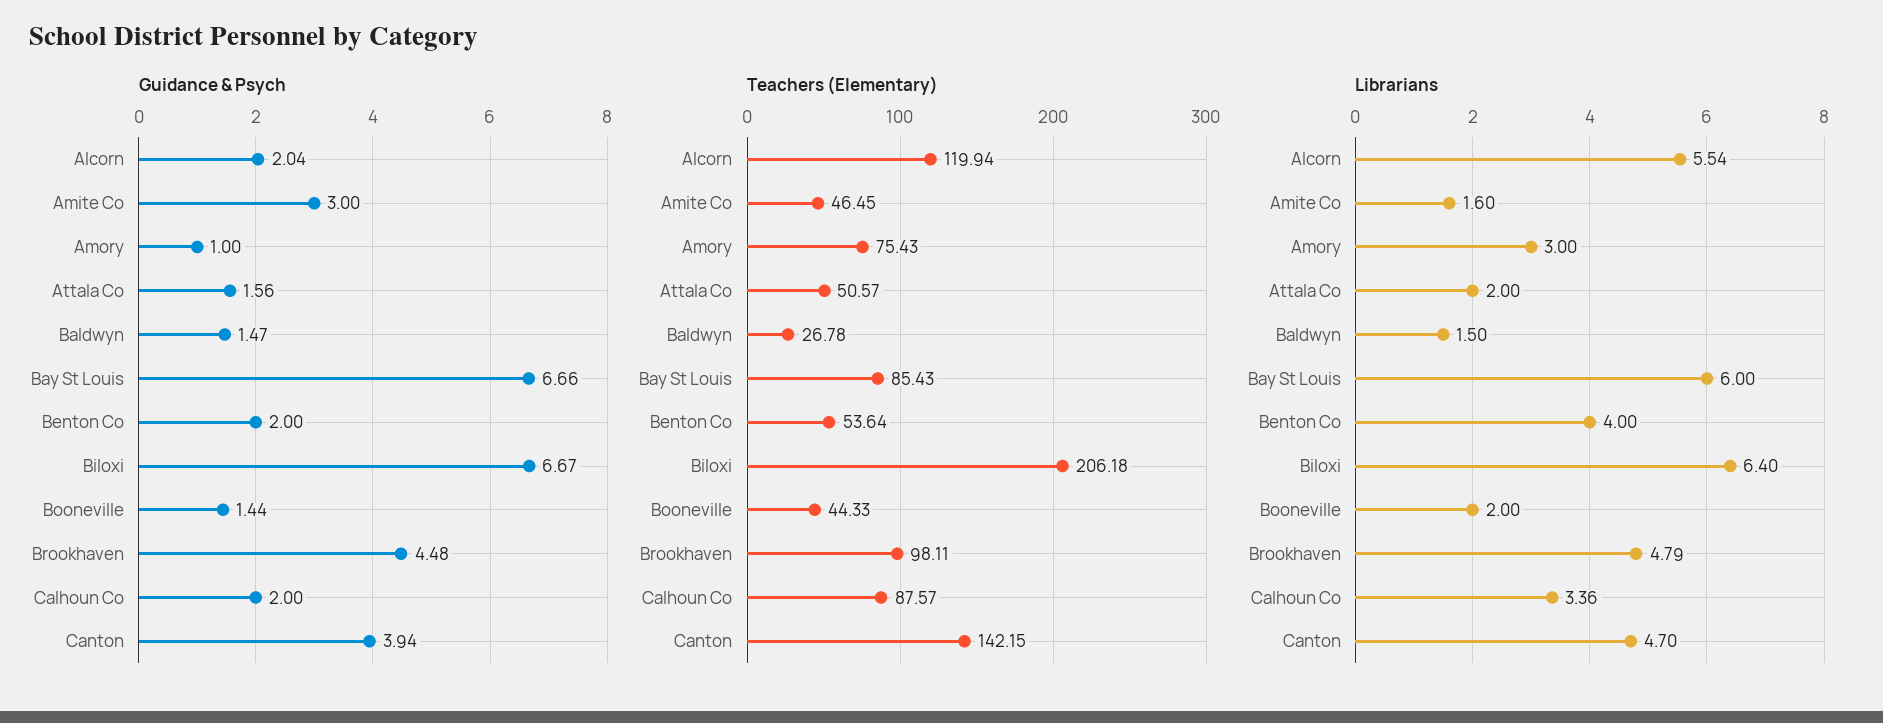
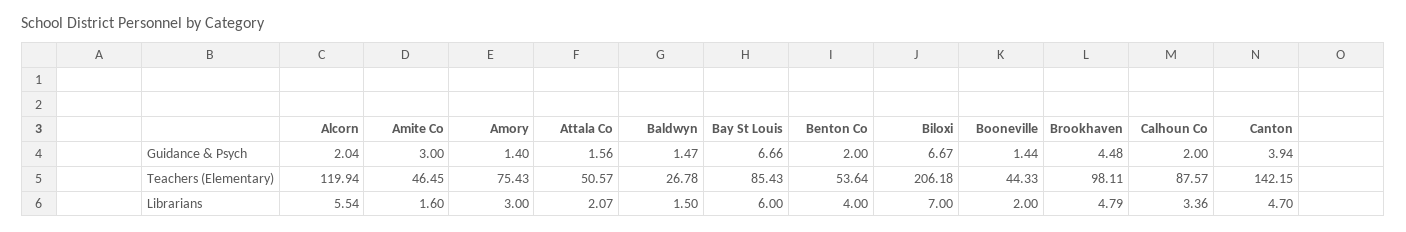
Guidance & Psych, Amory: 1 -> 1.4
Librarians, Attala Co: 2 -> 2.07
Librarians, Biloxi: 6.4 -> 7

